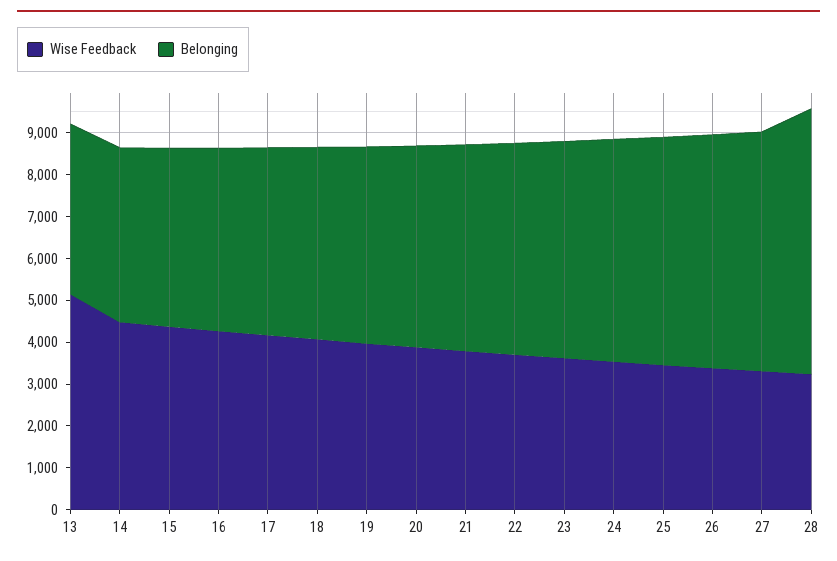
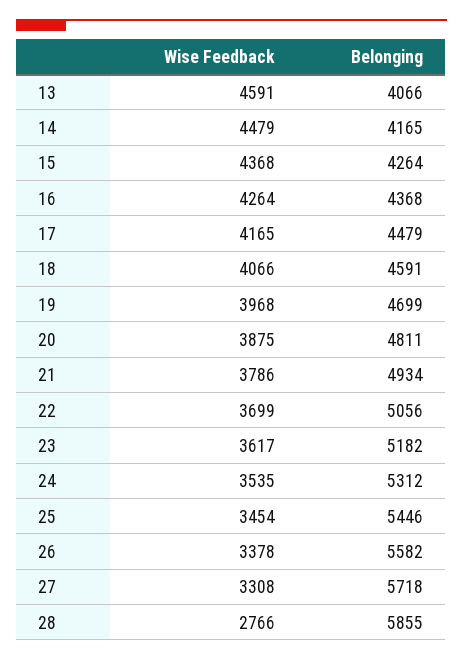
Wise Feedback, 13: 5200 -> 4591
Wise Feedback, 28: 3200 -> 2766
Belonging, 28: 6400 -> 5855

